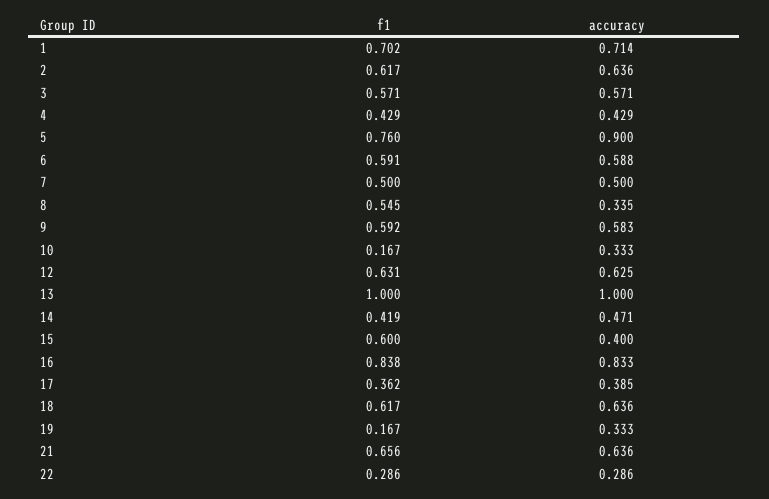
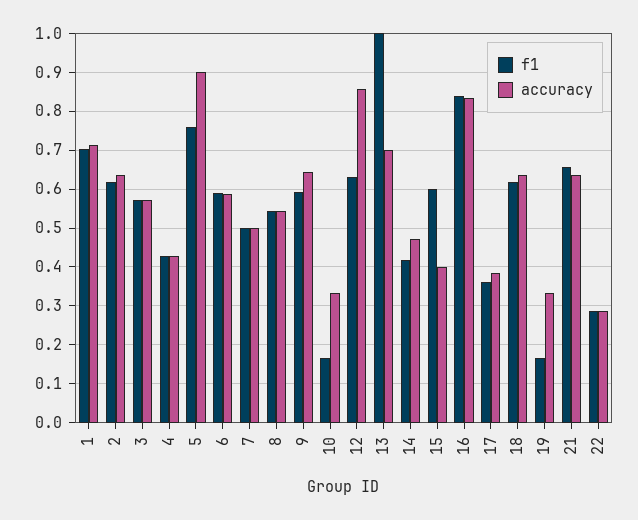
accuracy, 8: 0.335 -> 0.54
accuracy, 9: 0.583 -> 0.64
accuracy, 12: 0.625 -> 0.86
accuracy, 13: 1 -> 0.7

